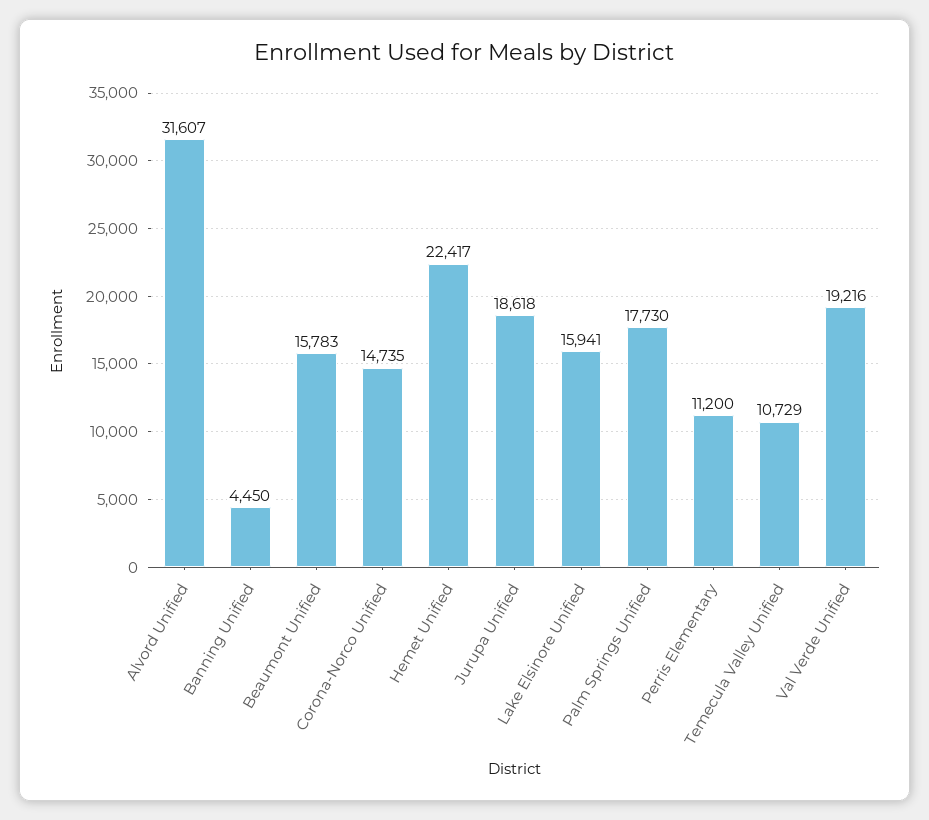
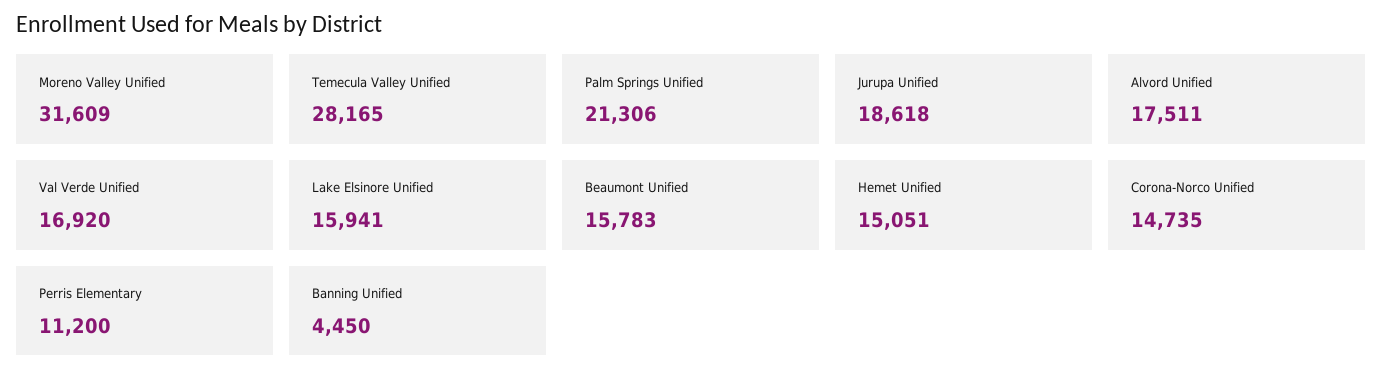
Alvord Unified: 31607 -> 17511
Hemet Unified: 22417 -> 15051
Palm Springs Unified: 17730 -> 21306
Temecula Valley Unified: 10729 -> 28165
Val Verde Unified: 19216 -> 16920
Moreno Valley Unified: none -> 31609

